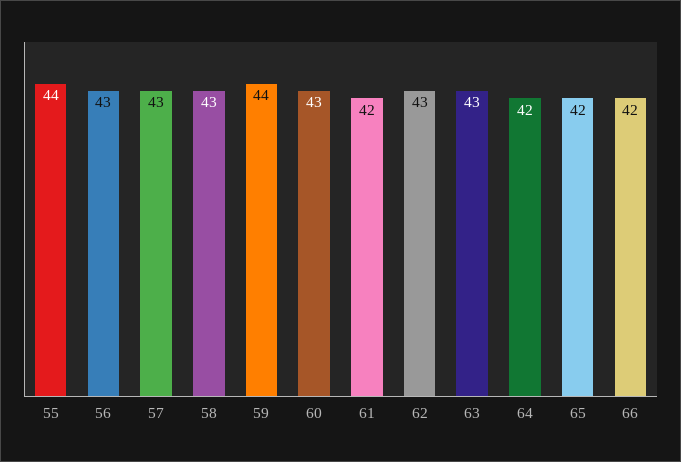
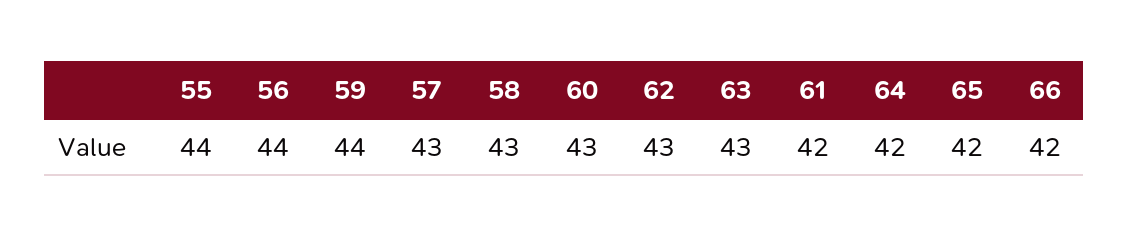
56: 43 -> 44

